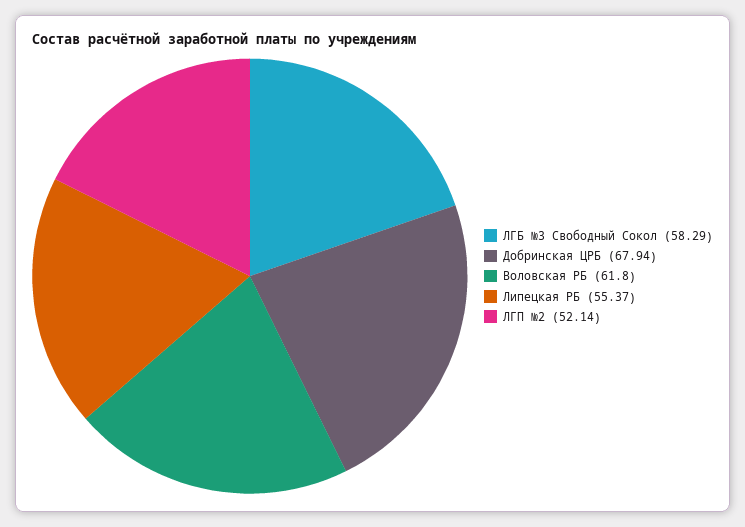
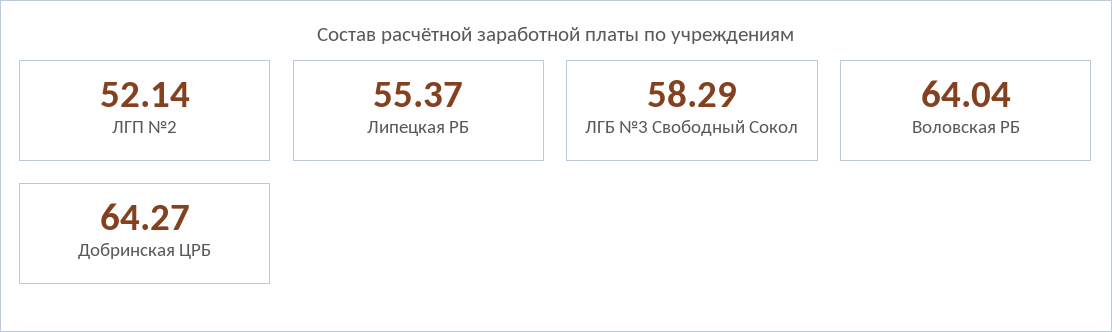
Добринская ЦРБ: 67.94 -> 64.27
Воловская РБ: 61.8 -> 64.04

